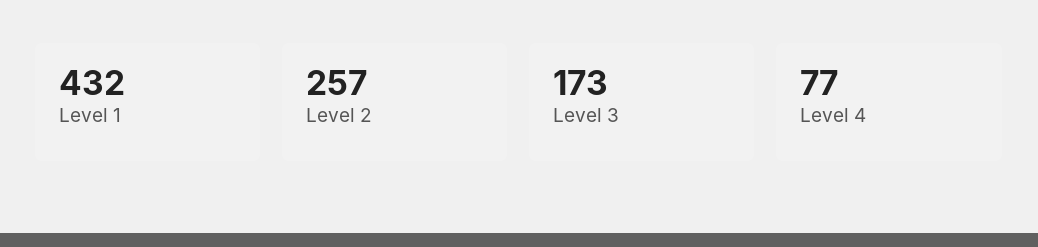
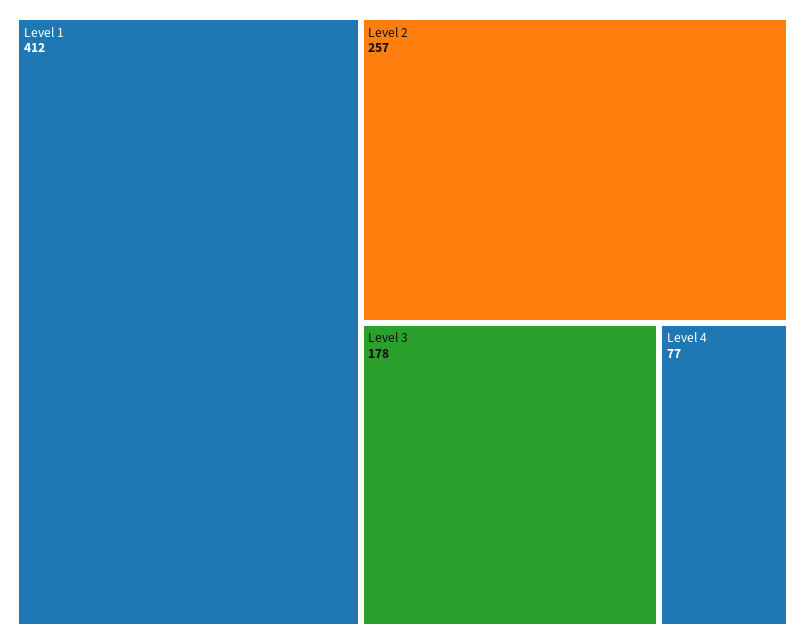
Level 1: 432 -> 412
Level 3: 173 -> 178

